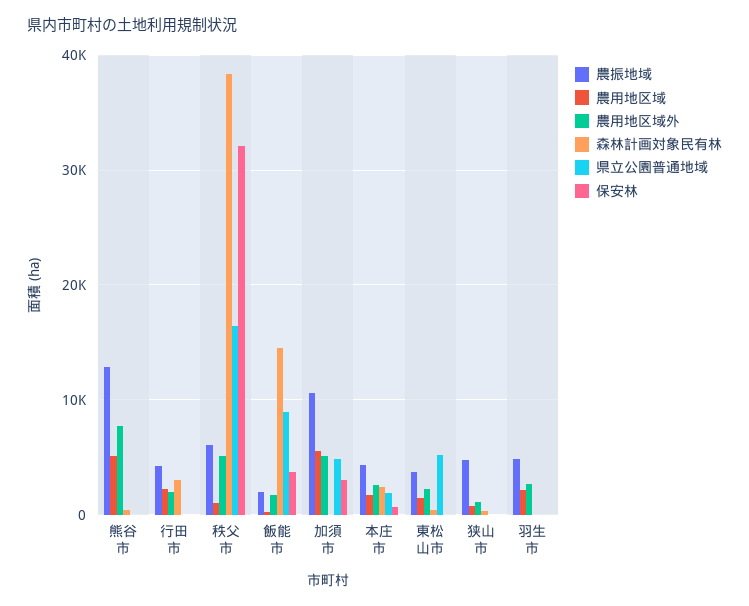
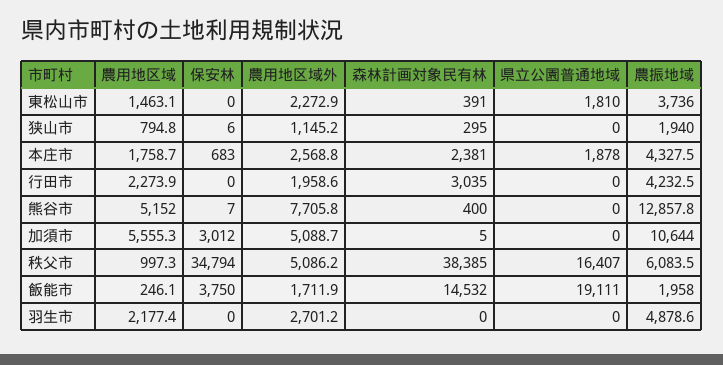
保安林, 秩父市: 32000 -> 34794
県立公園普通地域, 飯能市: 9000 -> 19111
県立公園普通地域, 加須市: 5000 -> 0
県立公園普通地域, 東松山市: 5000 -> 1810
農振地域, 狭山市: 5000 -> 1940

